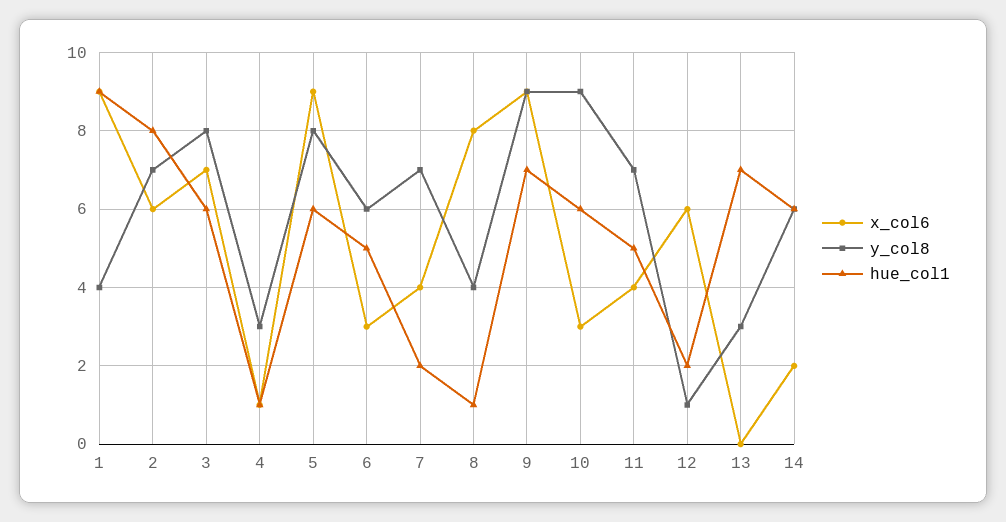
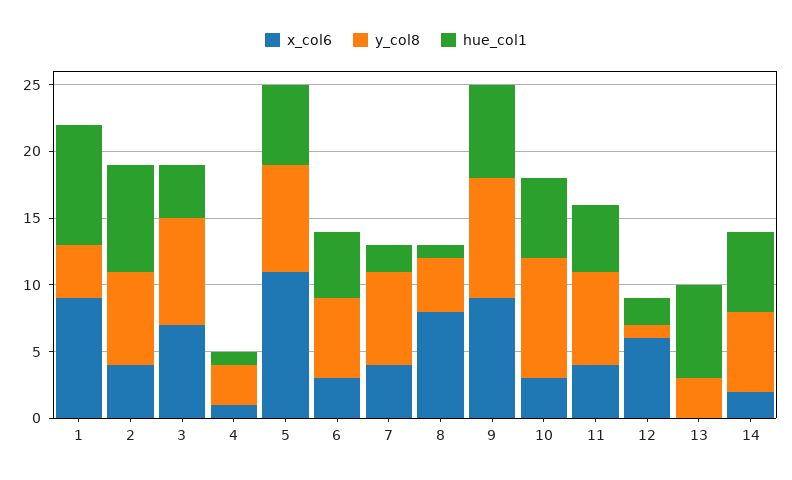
x_col6, 2: 6 -> 4
hue_col1, 3: 6 -> 4
x_col6, 5: 9 -> 11

